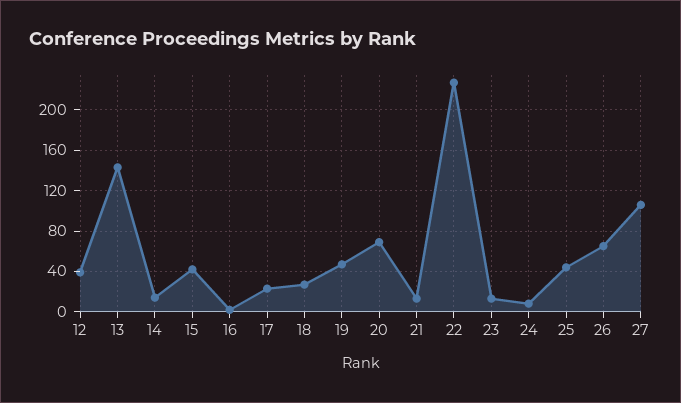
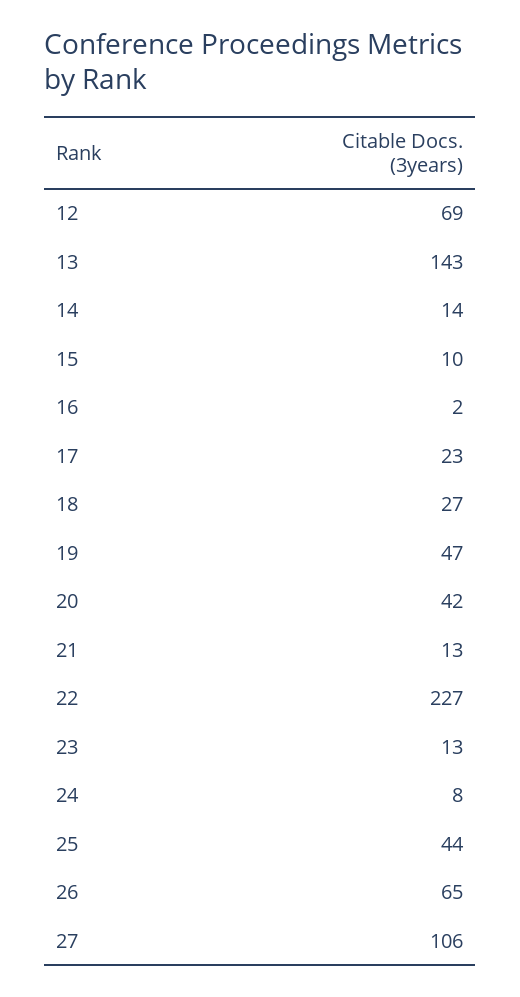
12: 40 -> 69
15: 40 -> 10
20: 70 -> 42

